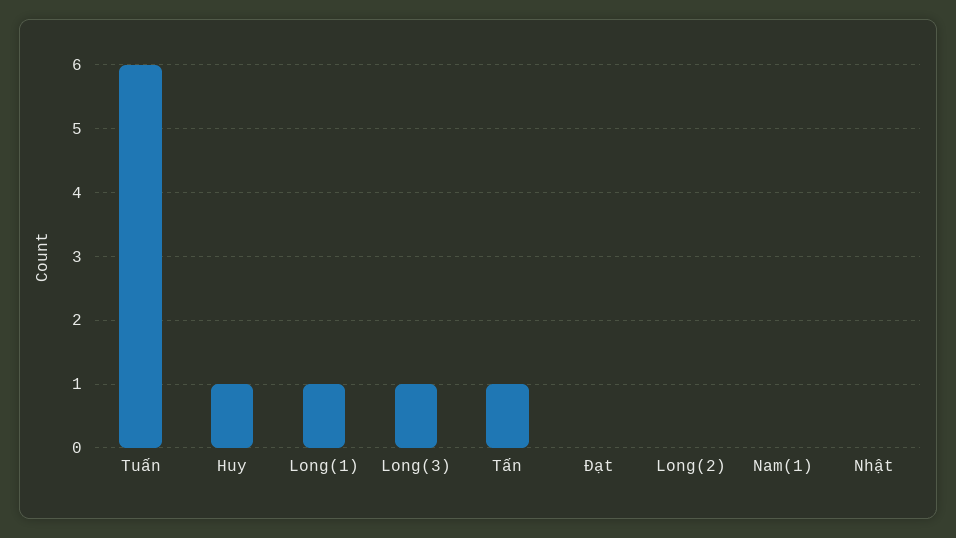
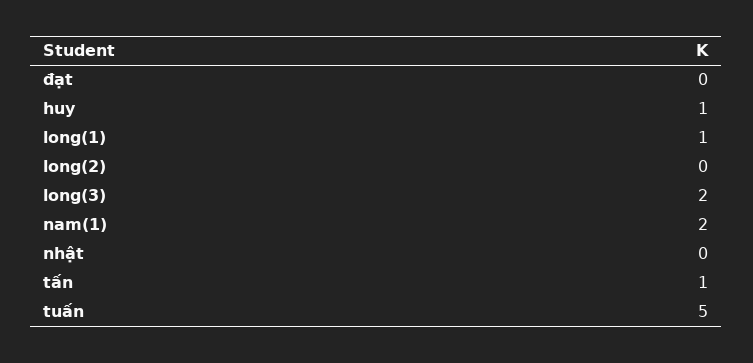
Tuấn: 6 -> 5
Long(3): 1 -> 2
Nam(1): 0 -> 2

